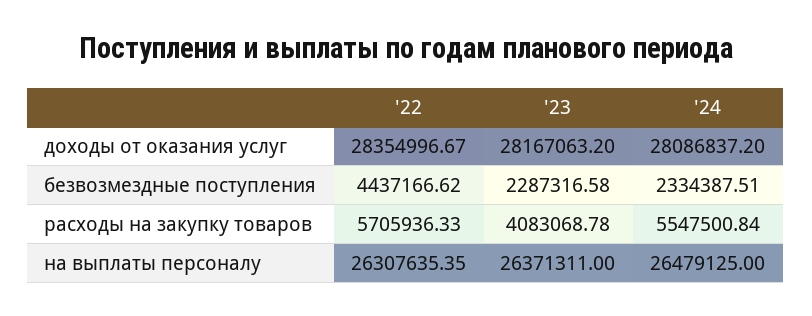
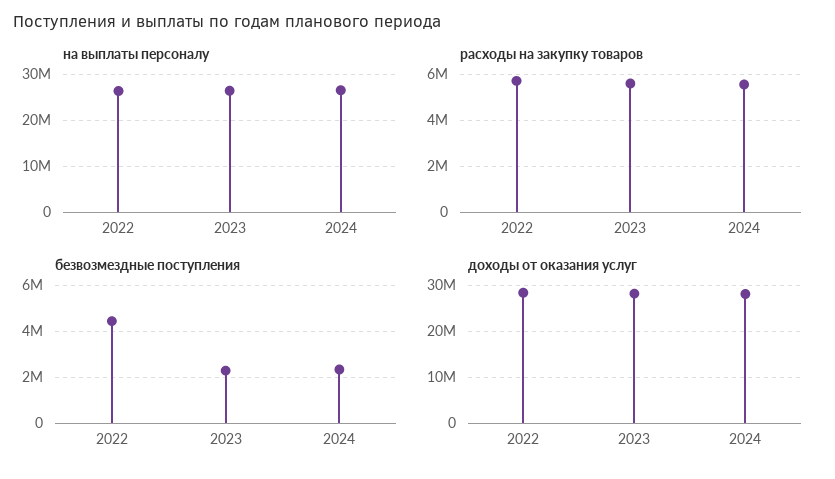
расходы на закупку товаров, '23: 4083068.78 -> 5500000

